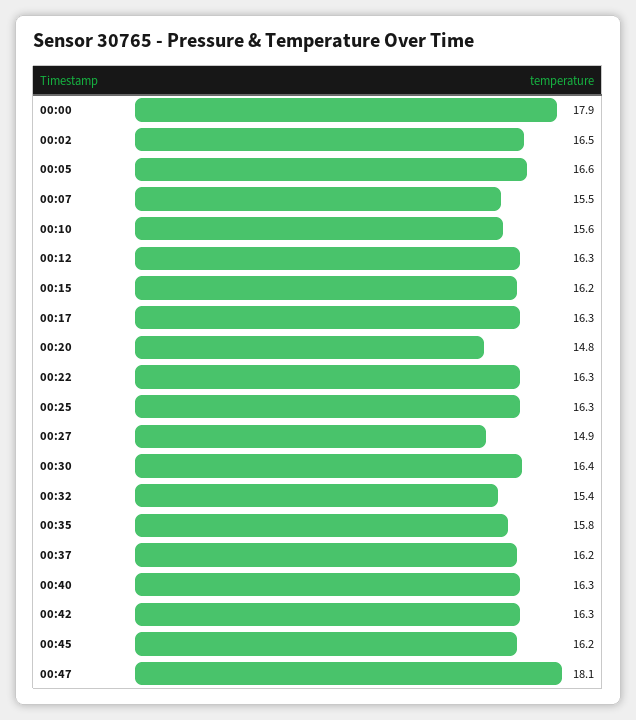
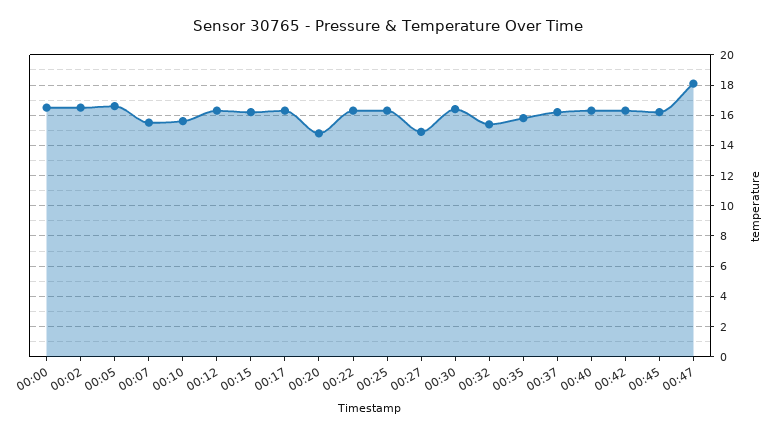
00:00: 17.9 -> 16.5

